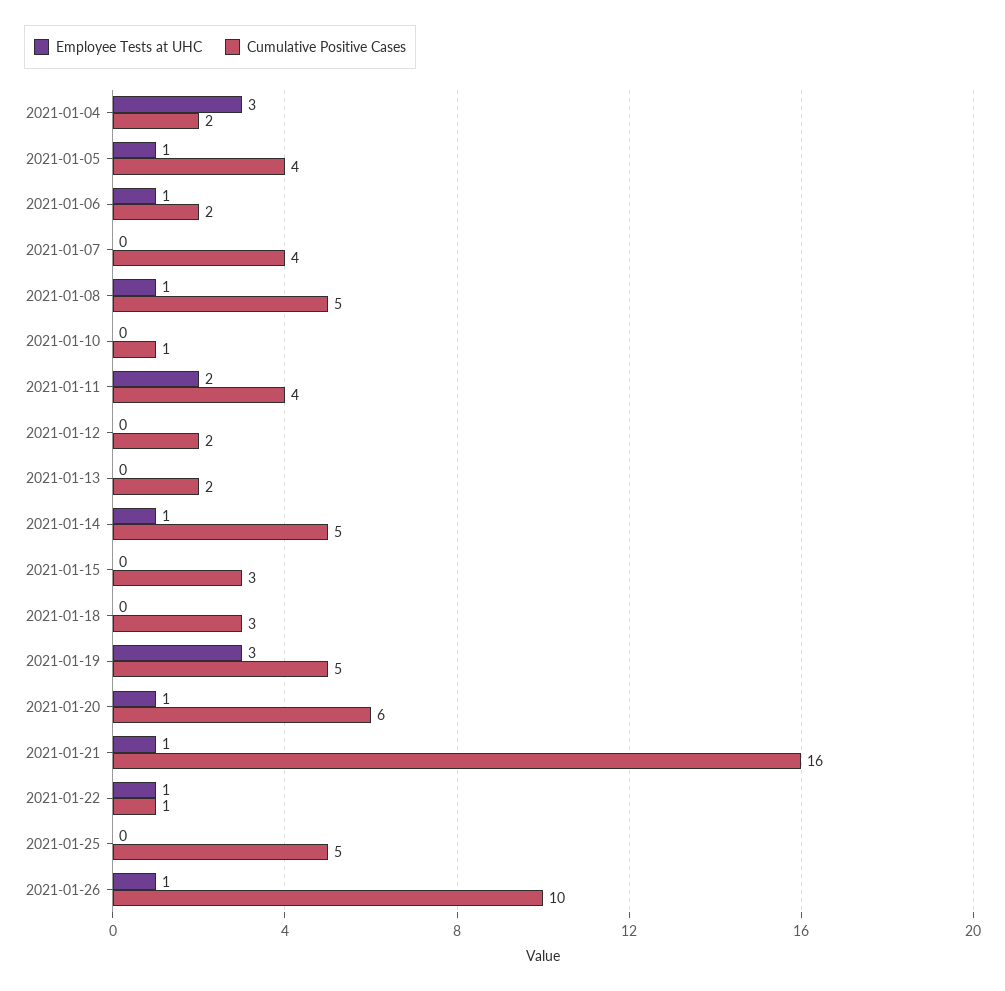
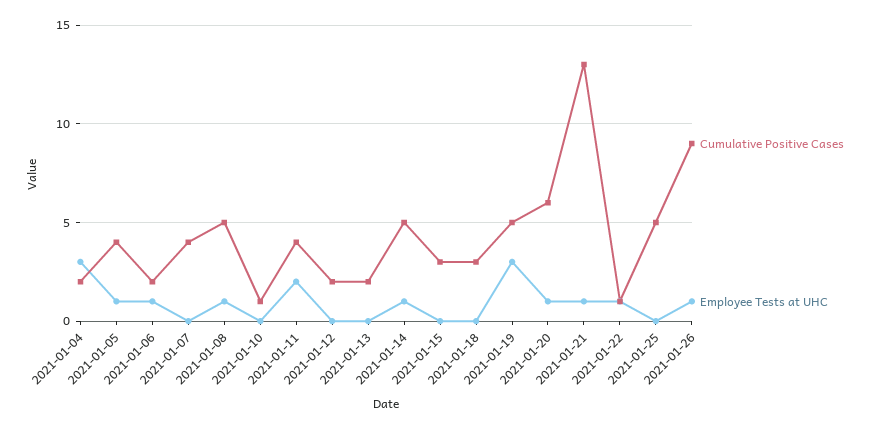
Cumulative Positive Cases, 2021-01-21: 16 -> 13
Cumulative Positive Cases, 2021-01-26: 10 -> 9

